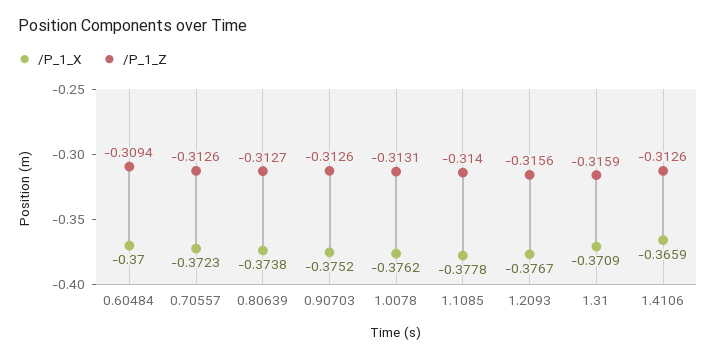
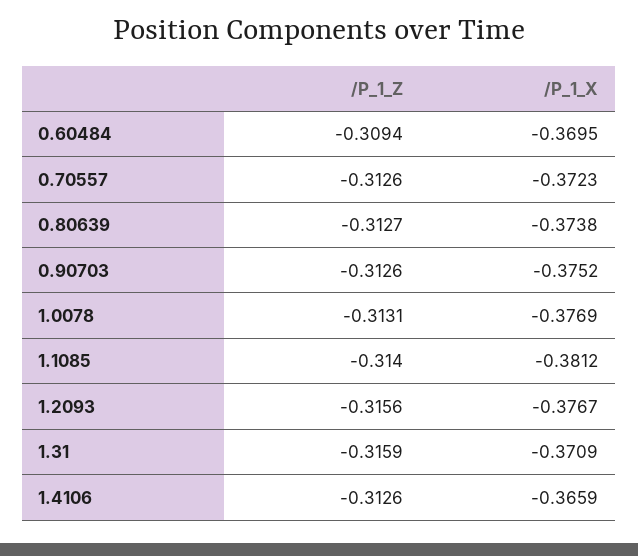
/P_1_X, 0.60484: -0.37 -> -0.3695
/P_1_X, 1.0078: -0.3762 -> -0.3769
/P_1_X, 1.1085: -0.3778 -> -0.3812

